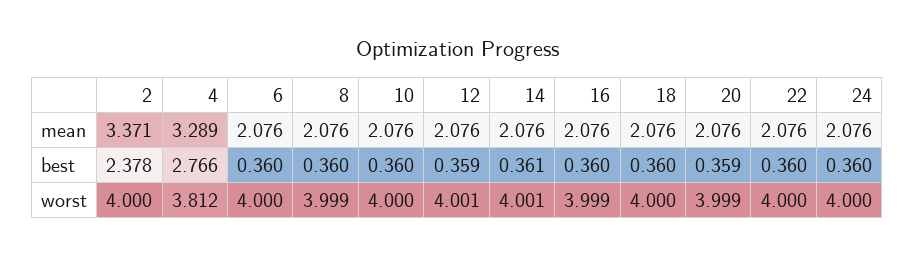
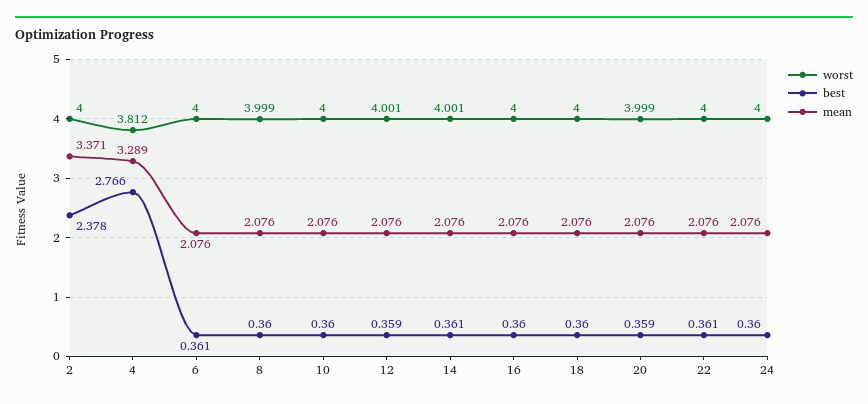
best, 6: 0.36 -> 0.361
best, 22: 0.36 -> 0.361
worst, 16: 3.999 -> 4

